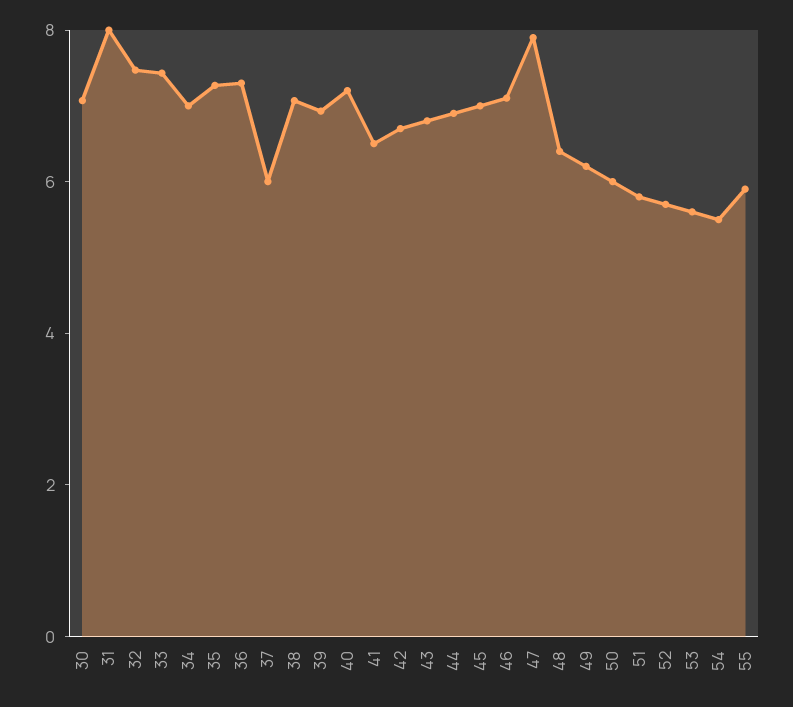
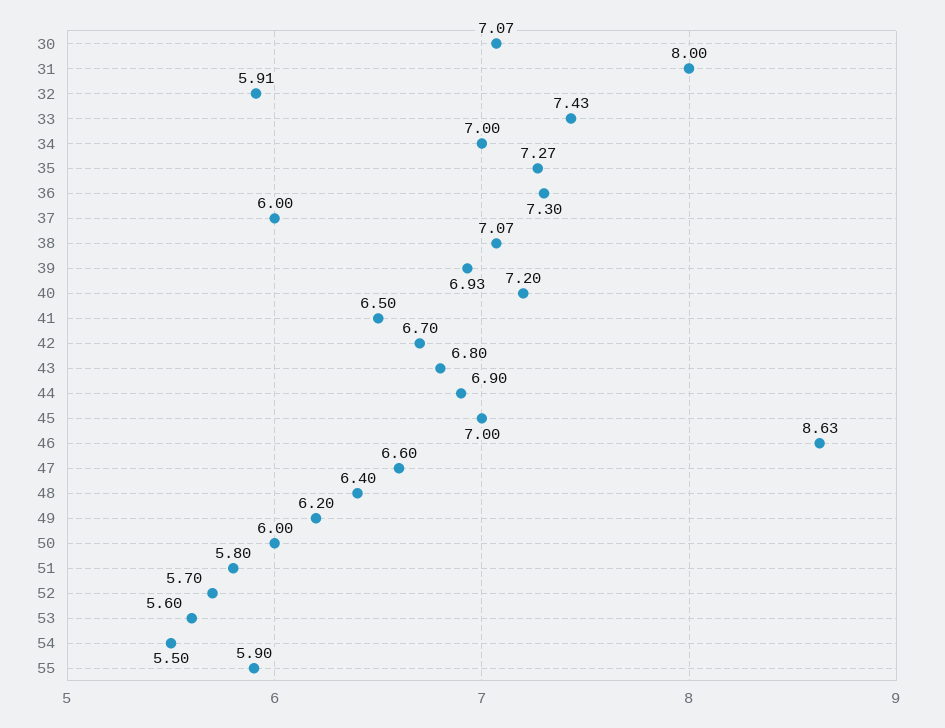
32: 7.5 -> 5.91
46: 7 -> 8.63
47: 8 -> 6.6

